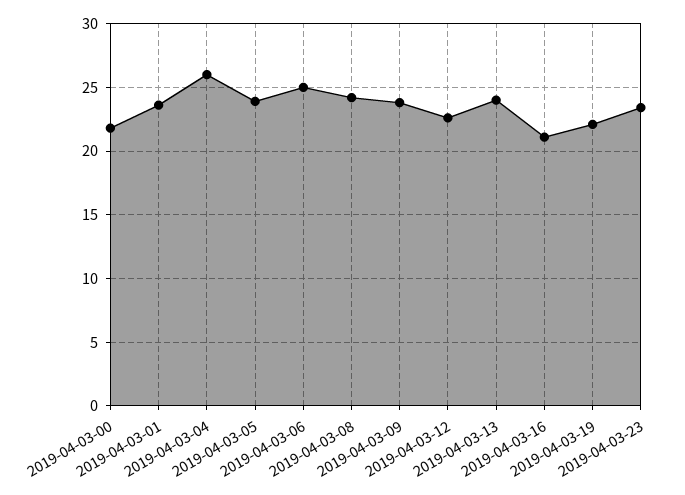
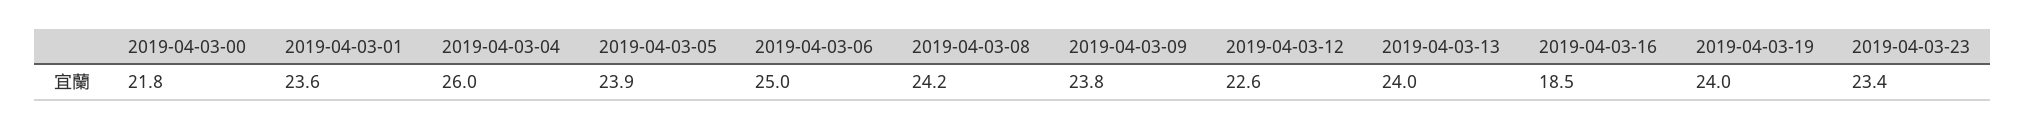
2019-04-03-16: 21 -> 18.5
2019-04-03-19: 22 -> 24

